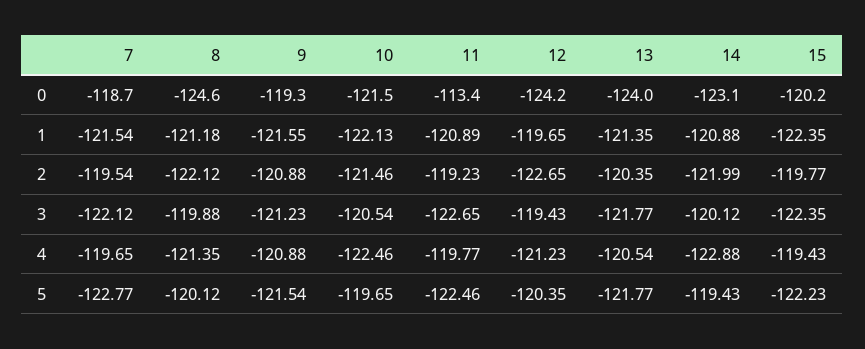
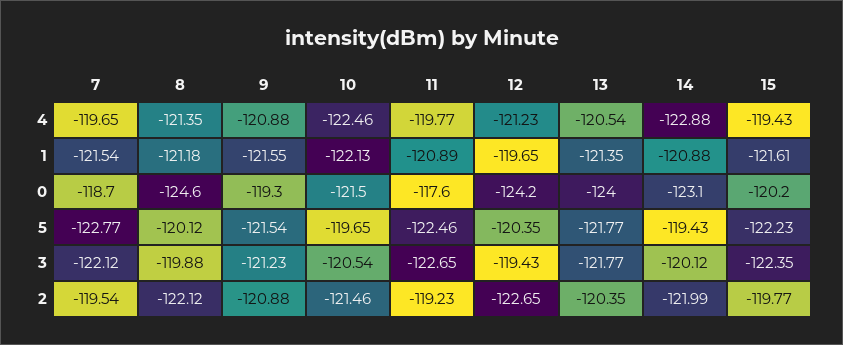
11, 0: -113.4 -> -117.6
15, 1: -122.35 -> -121.61

